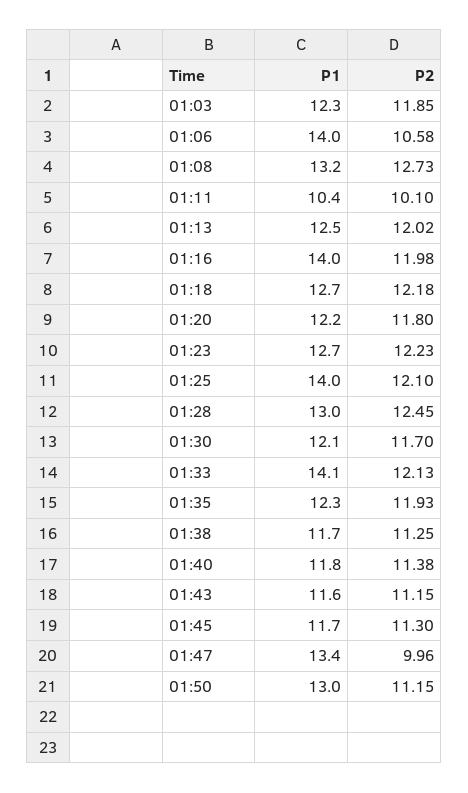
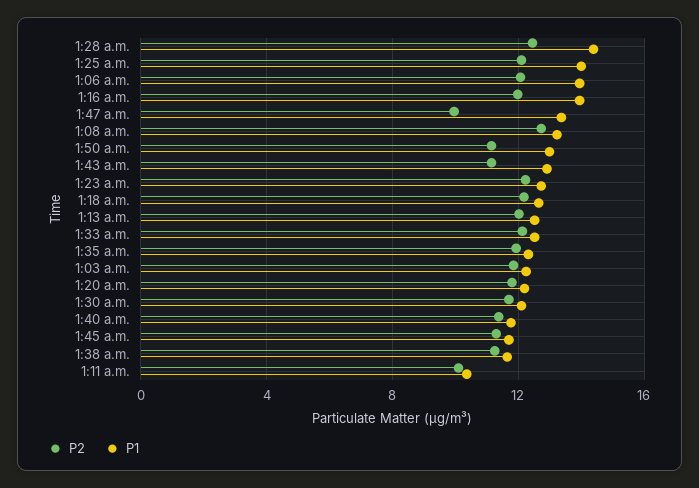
P2, 01:06: 10.58 -> 12
P1, 01:28: 13 -> 14.5
P1, 01:33: 14.1 -> 12.5
P1, 01:43: 11.6 -> 13

